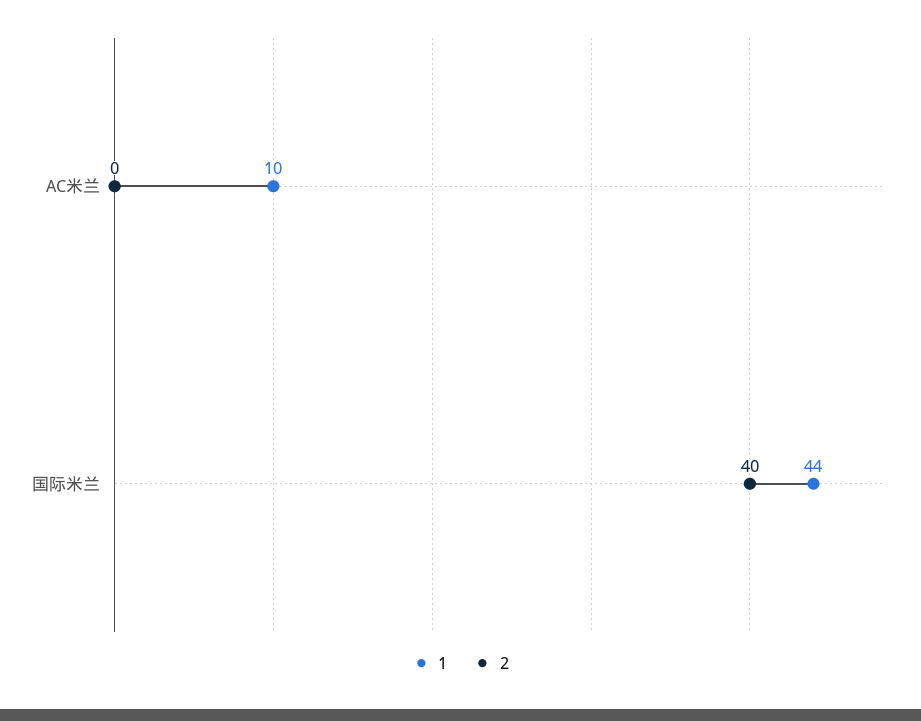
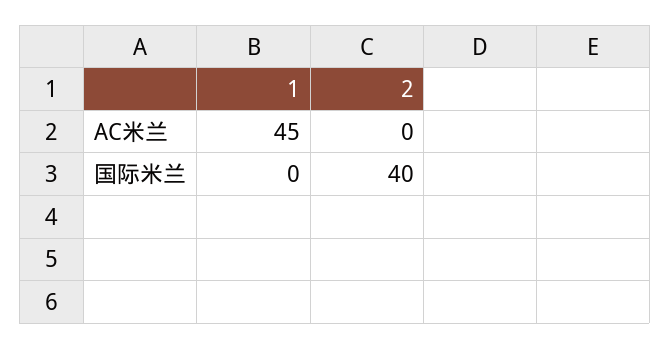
1, AC米兰: 10 -> 45
1, 国际米兰: 44 -> 0

